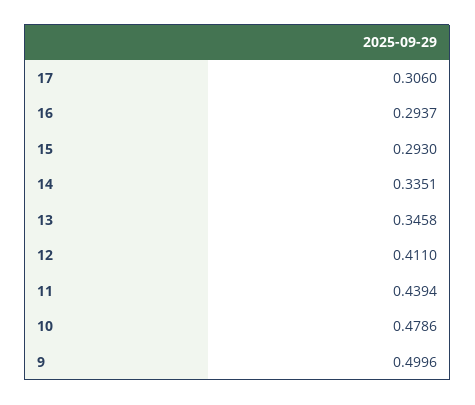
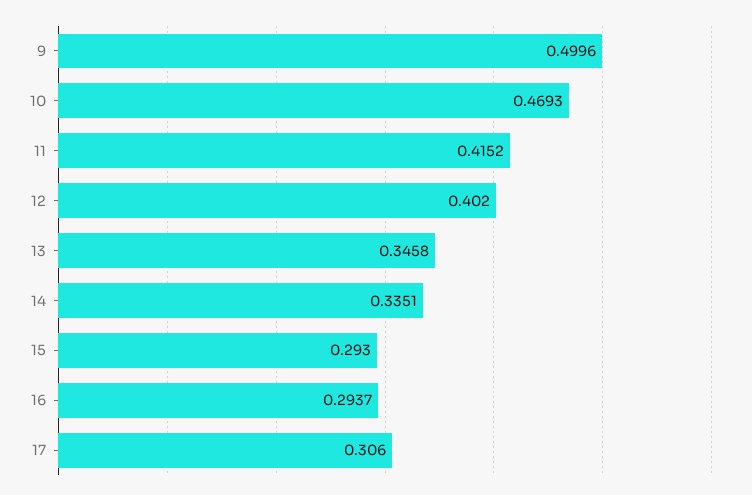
12: 0.411 -> 0.402
11: 0.4394 -> 0.4152
10: 0.4786 -> 0.4693

